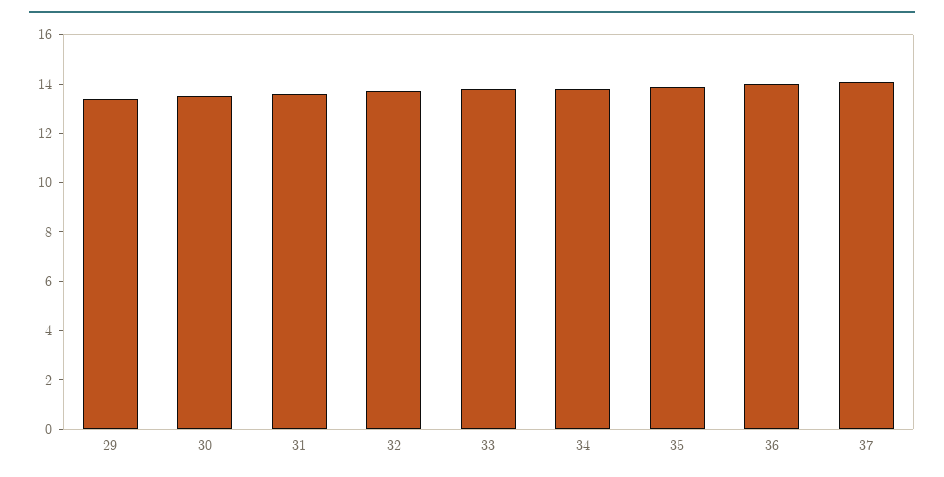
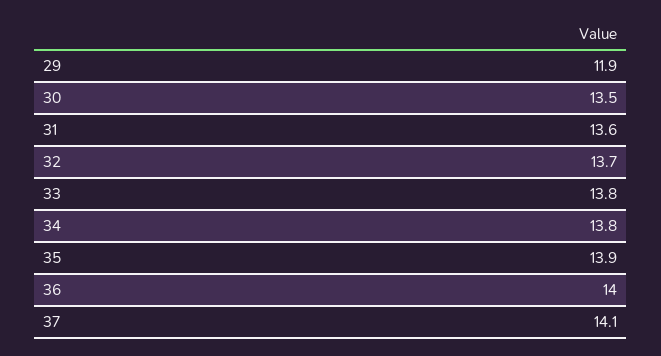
29: 13.5 -> 11.9

